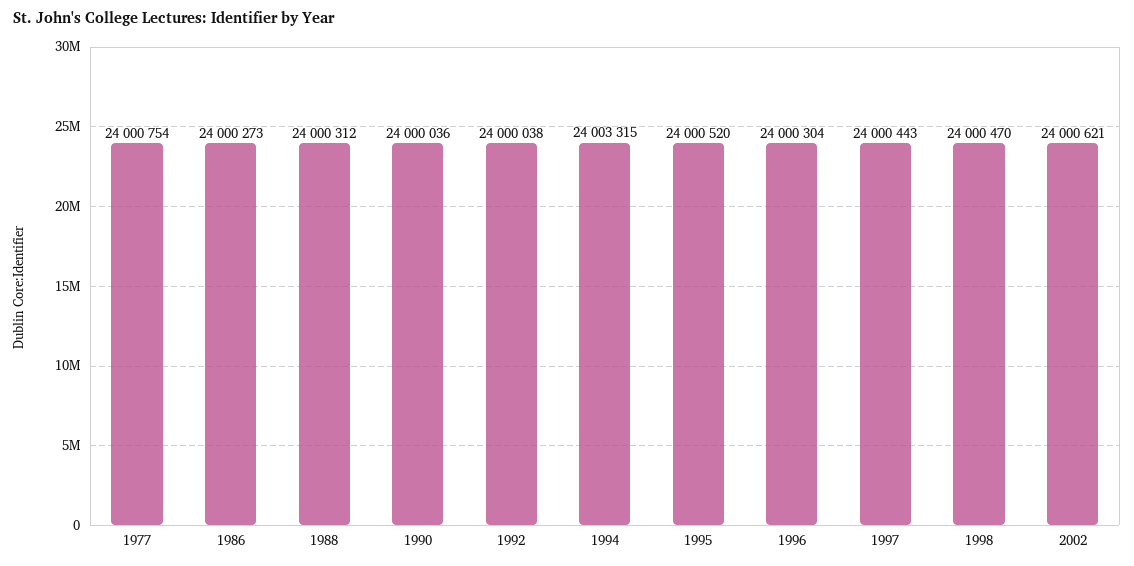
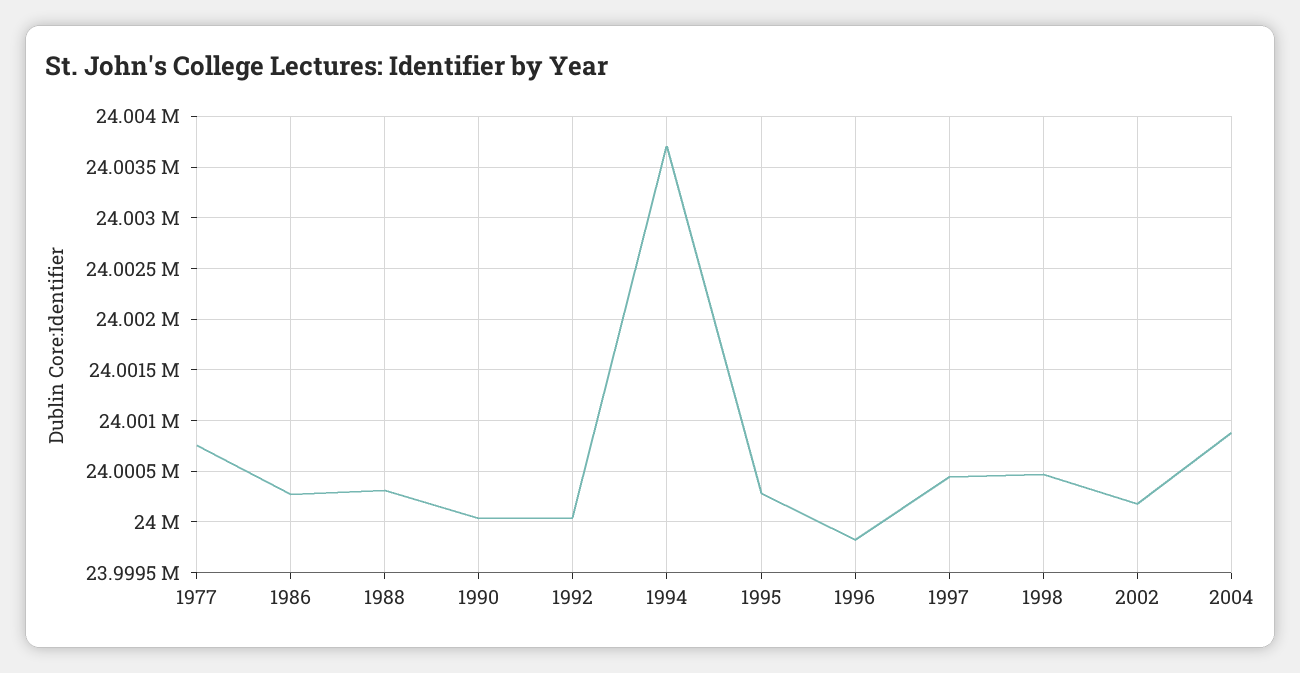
1994: 24003315 -> 24003700
1995: 24000520 -> 24000300
1996: 24000304 -> 23999800
2002: 24000621 -> 24000200
2004: none -> 24000900

